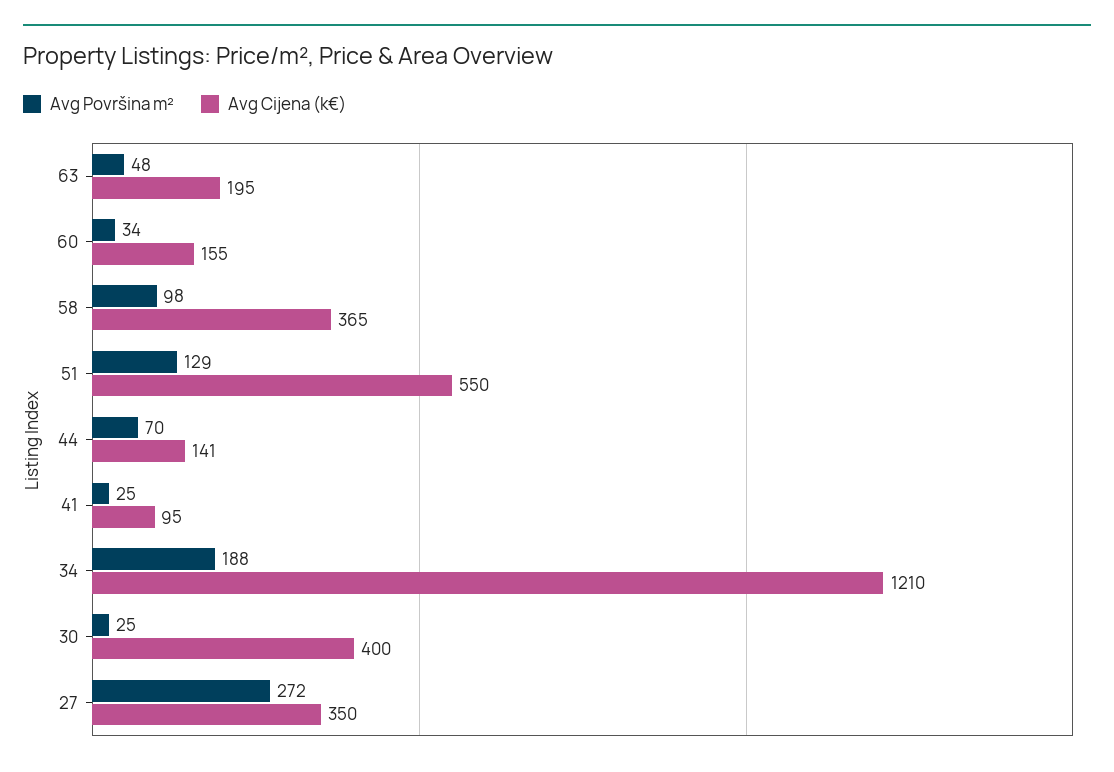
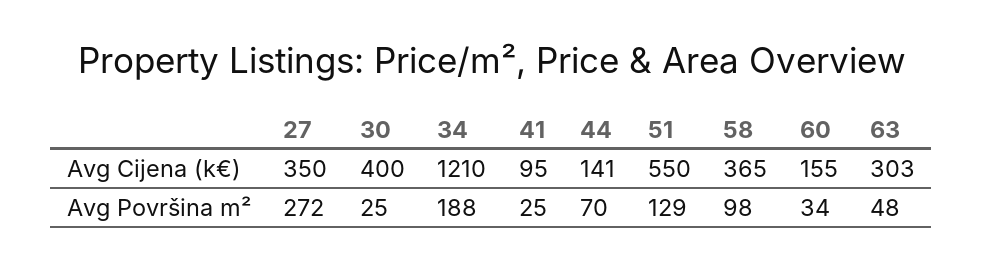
Avg Cijena (k€), 63: 195 -> 303

